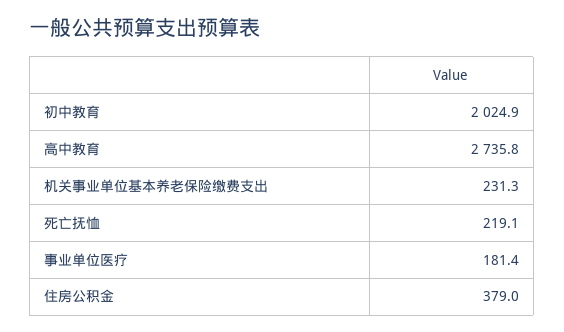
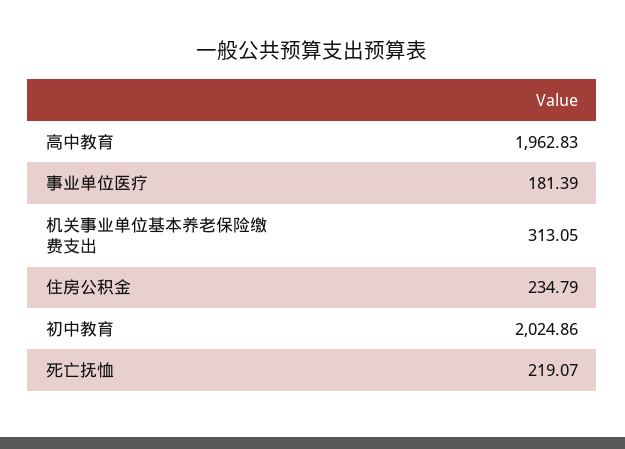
高中教育: 2735.8 -> 1962.83
机关事业单位基本养老保险缴费支出: 231.3 -> 313.05
住房公积金: 379 -> 234.79

